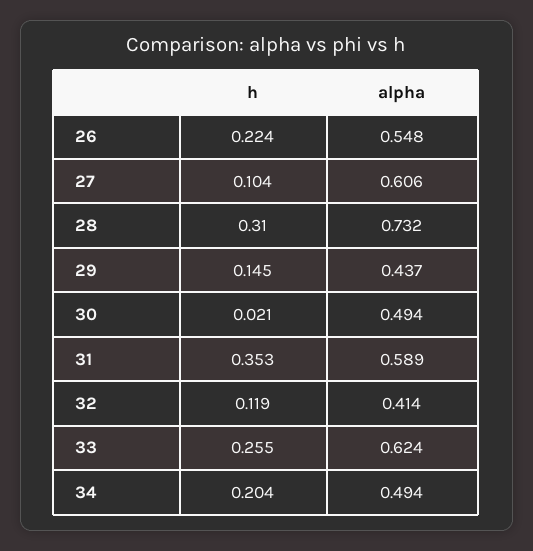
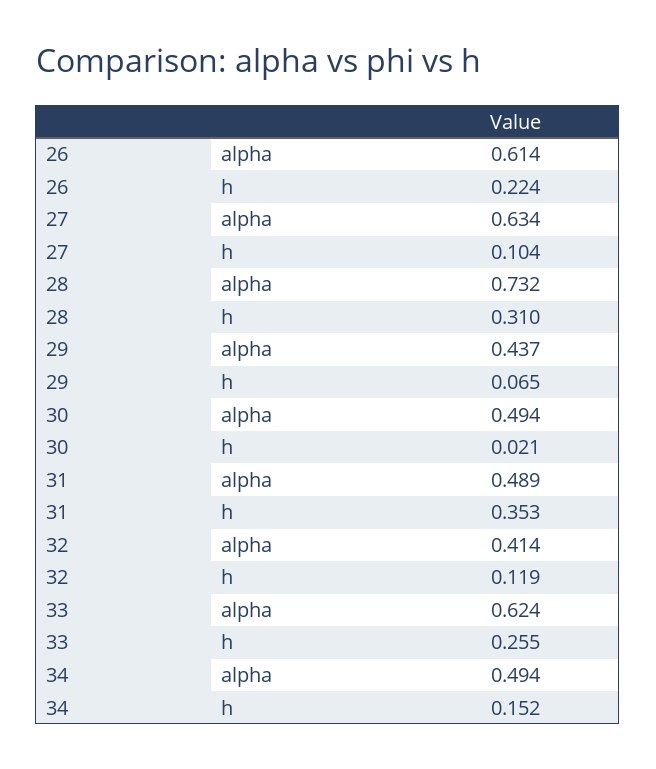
alpha, 26: 0.548 -> 0.614
alpha, 27: 0.606 -> 0.634
h, 29: 0.145 -> 0.065
alpha, 31: 0.589 -> 0.489
h, 34: 0.204 -> 0.152

